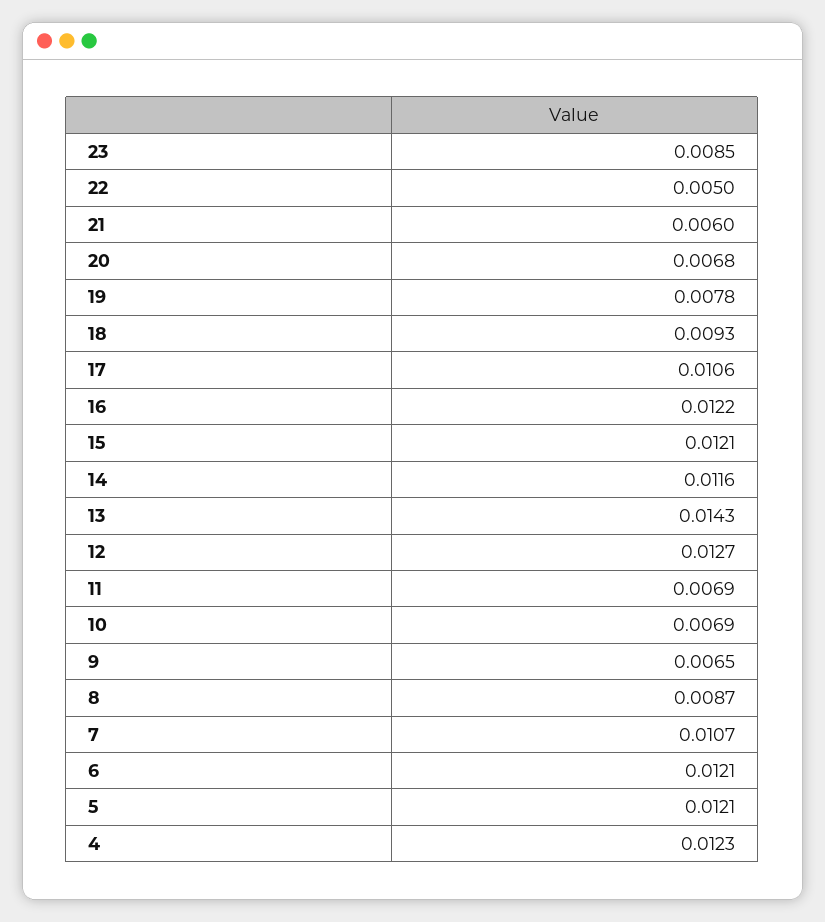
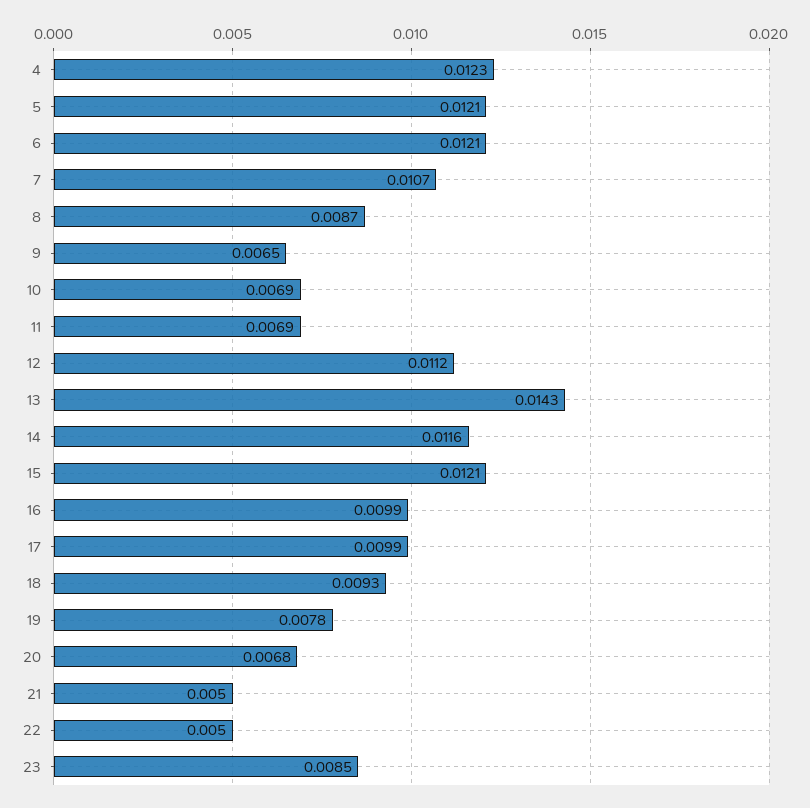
21: 0.006 -> 0.005
17: 0.0106 -> 0.0099
16: 0.0122 -> 0.0099
12: 0.0127 -> 0.0112

